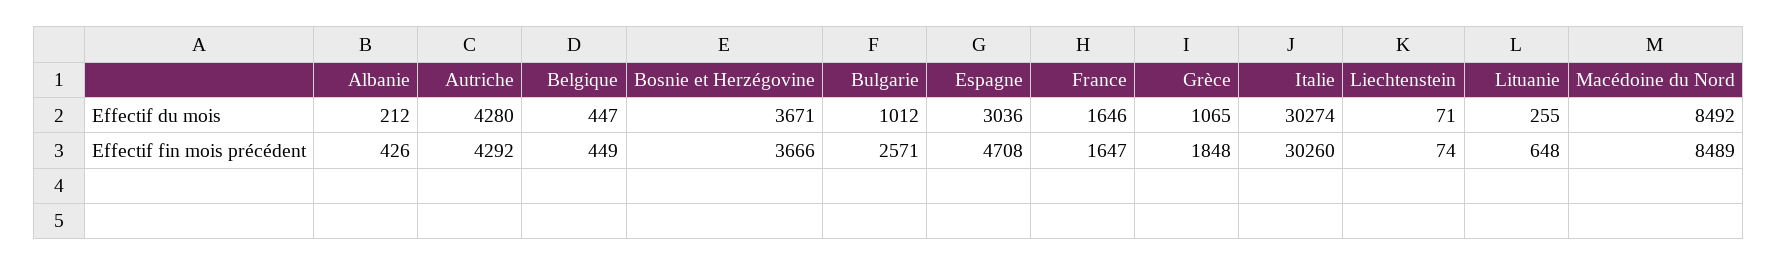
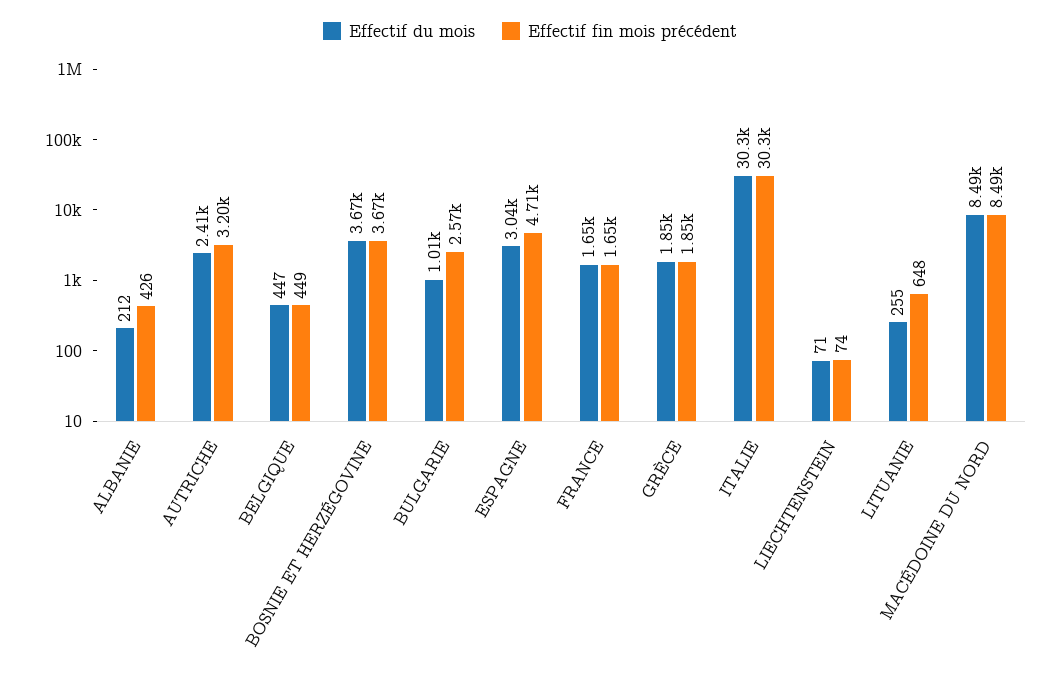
Effectif du mois, Autriche: 4280 -> 2410
Effectif du mois, Grèce: 1065 -> 1850
Effectif fin mois précédent, Autriche: 4292 -> 3200

